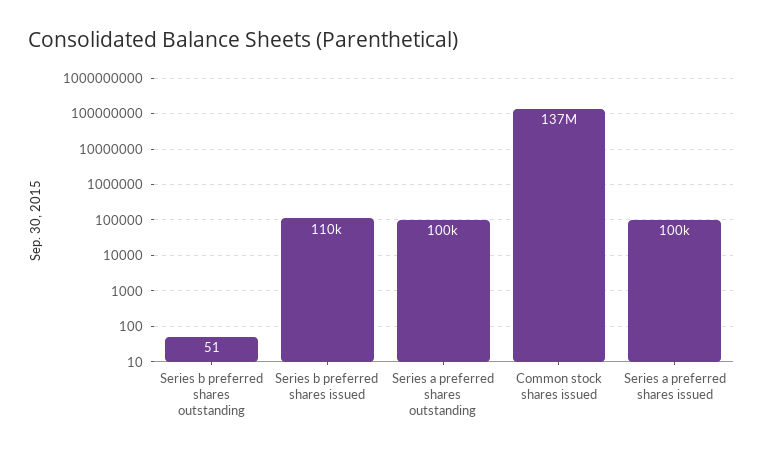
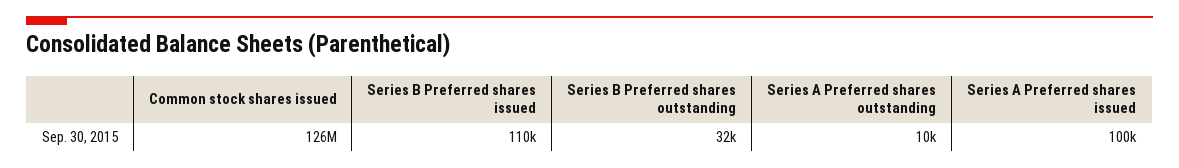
Series b preferred shares outstanding: 51 -> 32000
Series a preferred shares outstanding: 100000 -> 10000
Common stock shares issued: 137000000 -> 126000000

